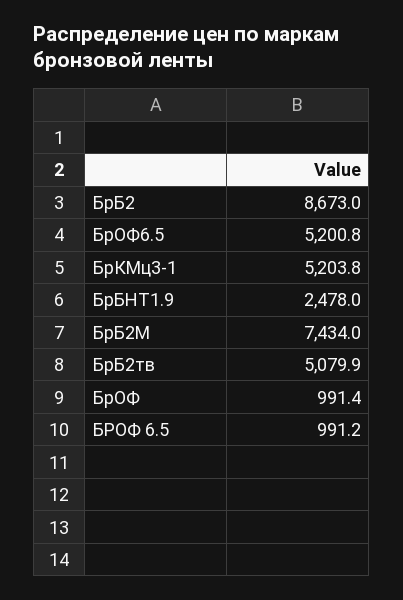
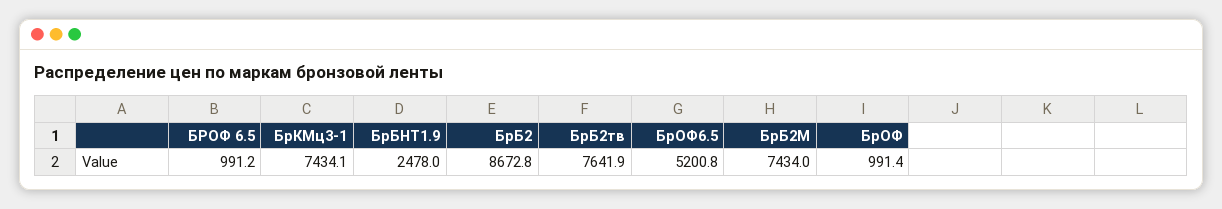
БрБ2: 8673 -> 8672.8
БрКМц3-1: 5203.8 -> 7434.1
БрБ2тв: 5079.9 -> 7641.9

